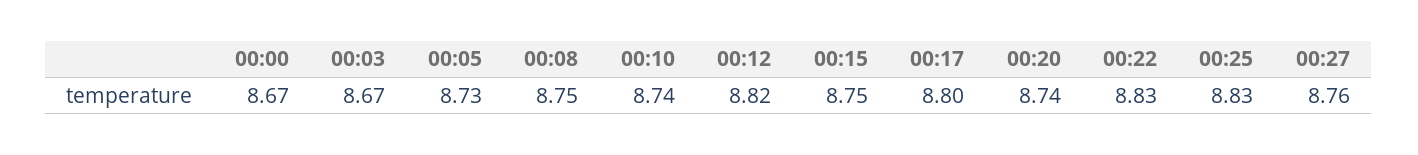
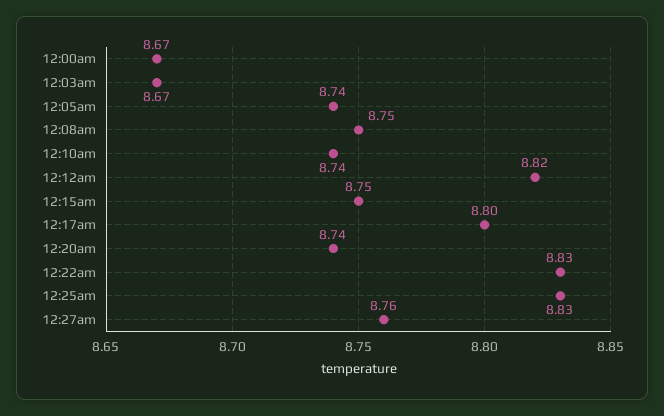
00:05: 8.73 -> 8.74

